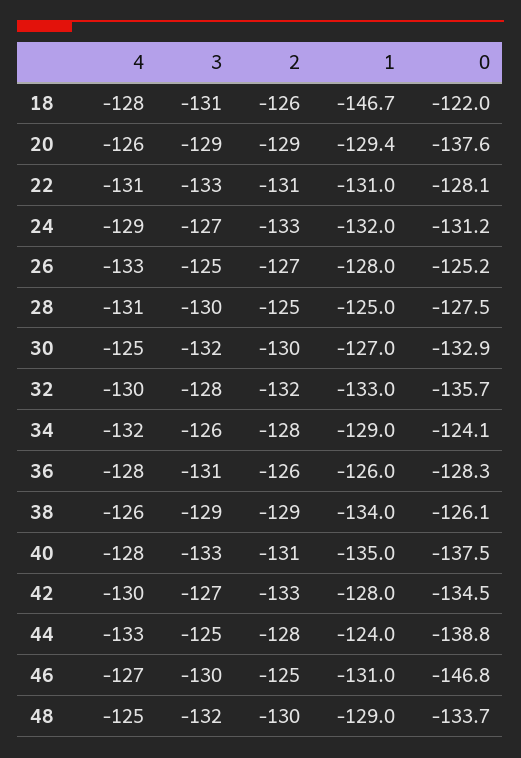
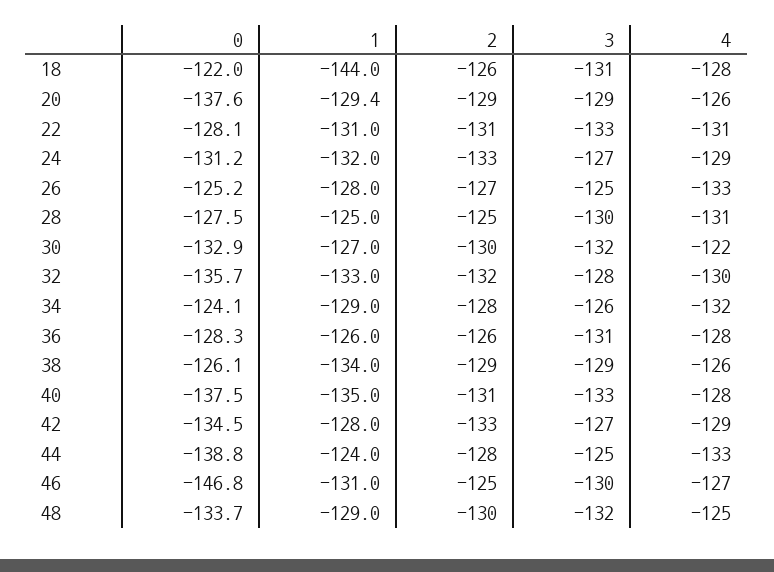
1, 18: -146.7 -> -144
4, 30: -125 -> -122
4, 42: -130 -> -129

